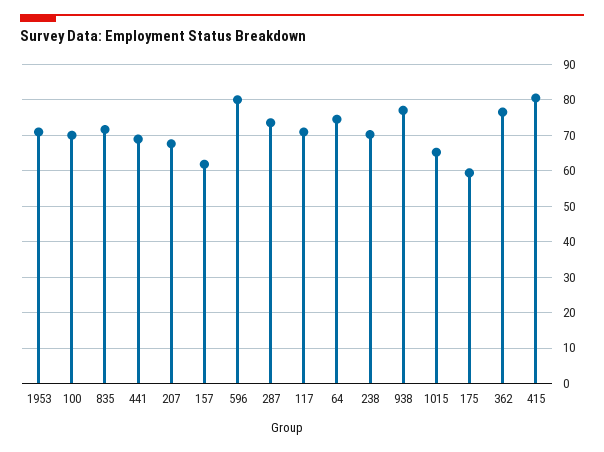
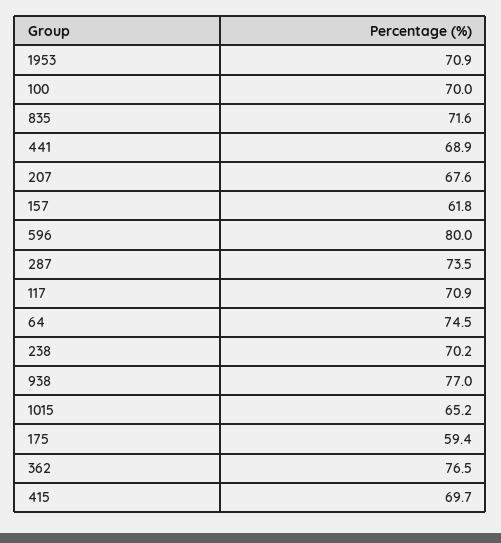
415: 80 -> 69.7

